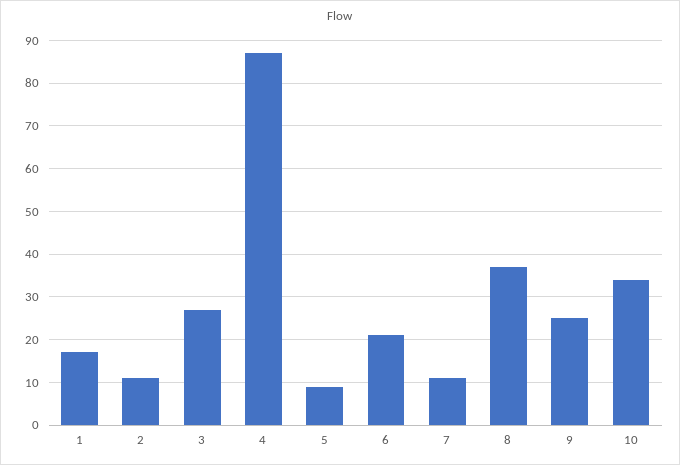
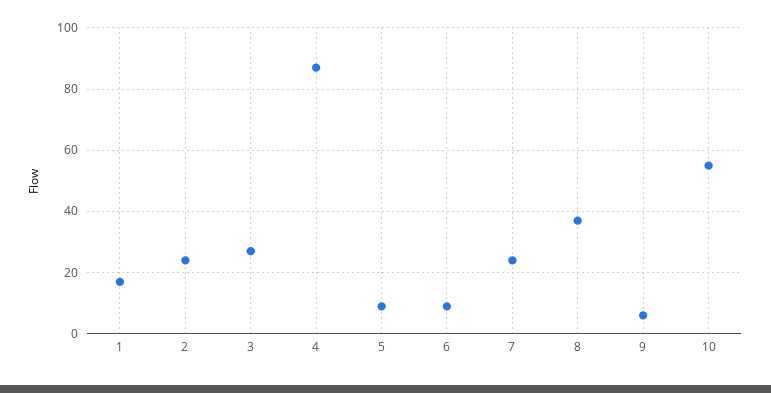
2: 10 -> 25
6: 20 -> 10
7: 10 -> 25
9: 25 -> 5
10: 35 -> 55

